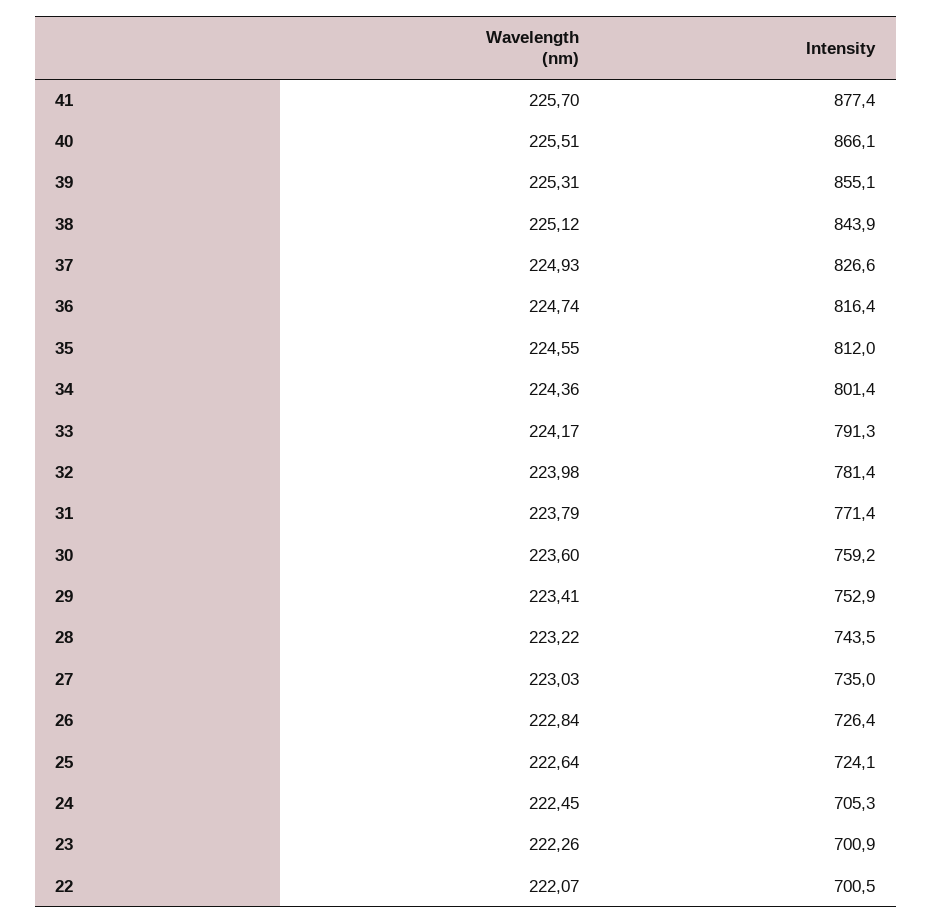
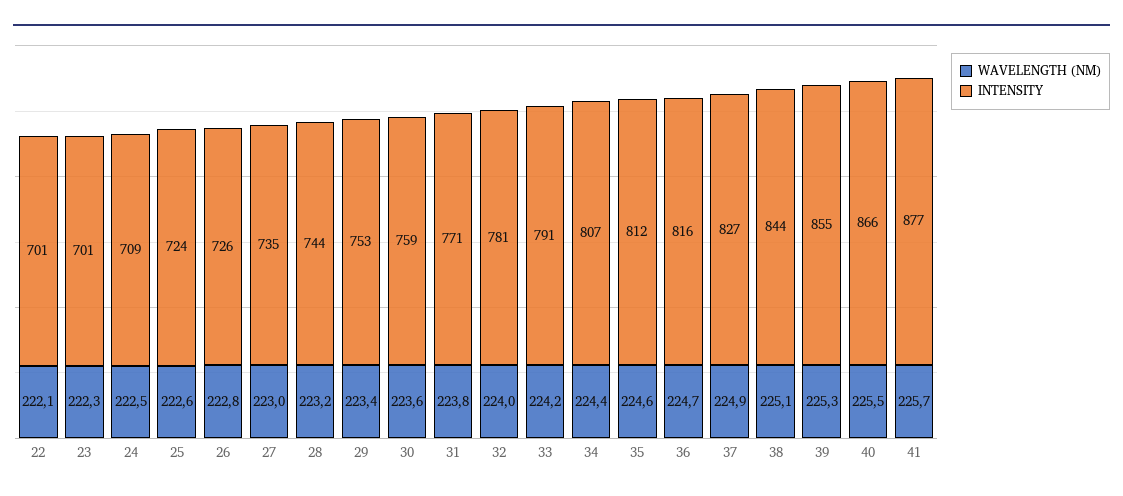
Intensity, 34: 801.4 -> 807
Intensity, 24: 705.3 -> 709

